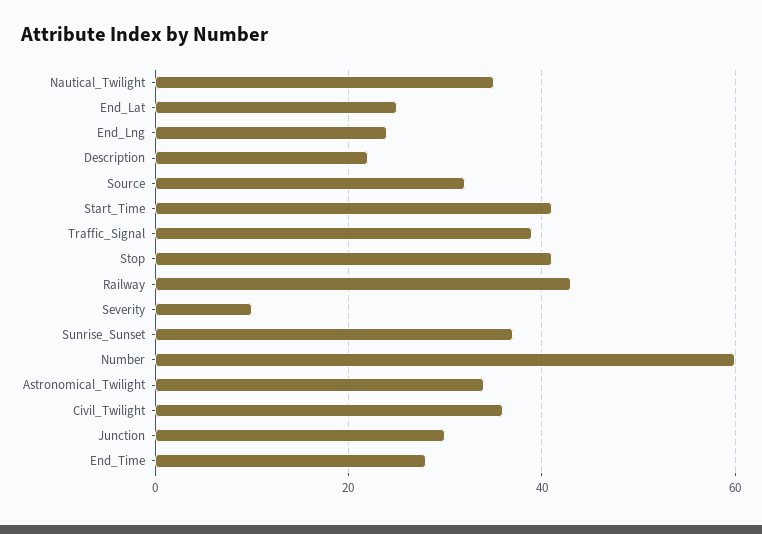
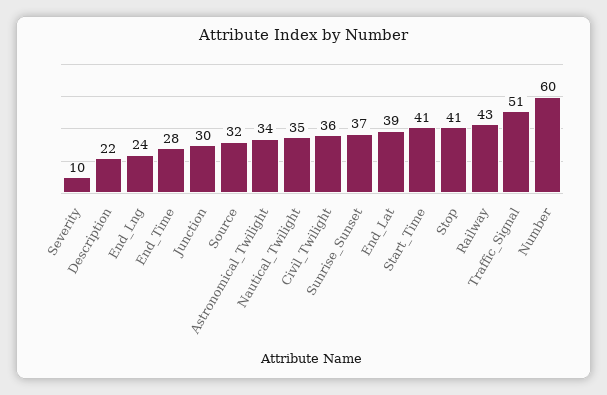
End_Lat: 25 -> 39
Traffic_Signal: 40 -> 51

